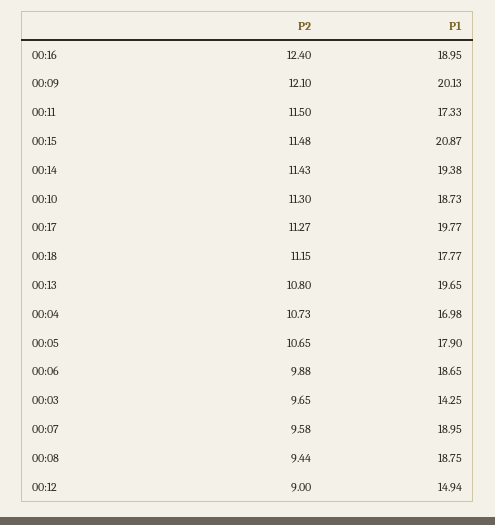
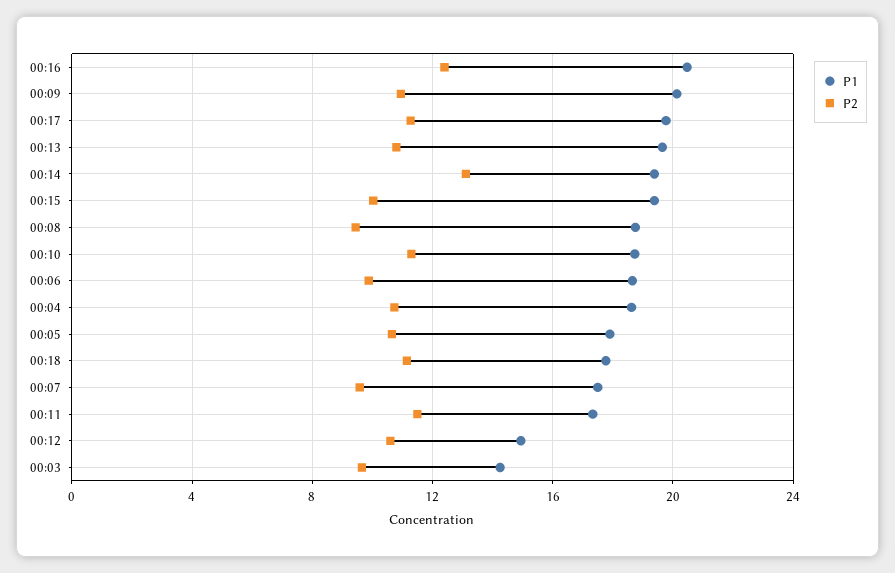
P1, 00:16: 18.95 -> 20.5
P2, 00:09: 12.1 -> 11
P2, 00:15: 11.48 -> 10
P1, 00:15: 20.87 -> 19.5
P2, 00:14: 11.43 -> 13
P1, 00:04: 16.98 -> 18.5
P1, 00:07: 18.95 -> 17.5
P2, 00:12: 9 -> 10.5

